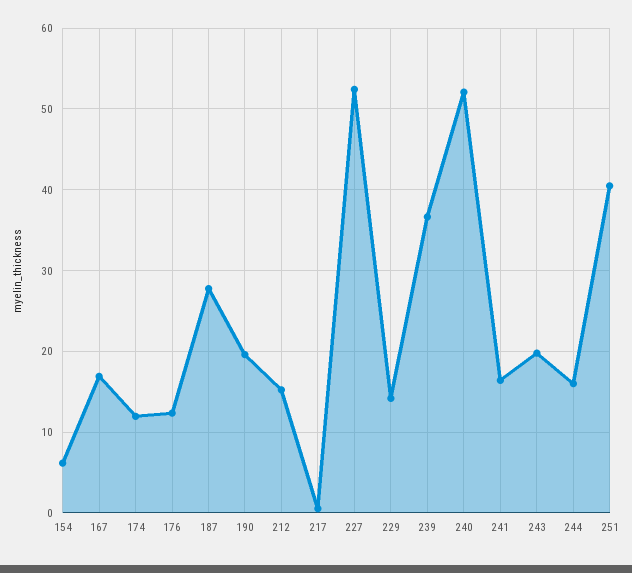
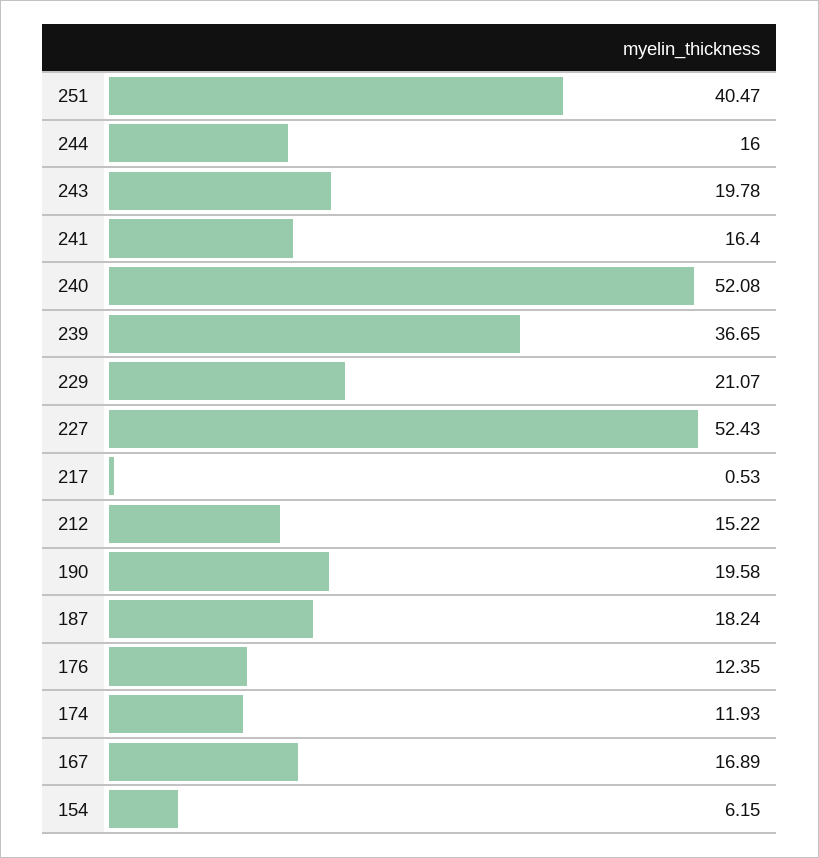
187: 28 -> 18.24
229: 14 -> 21.07

